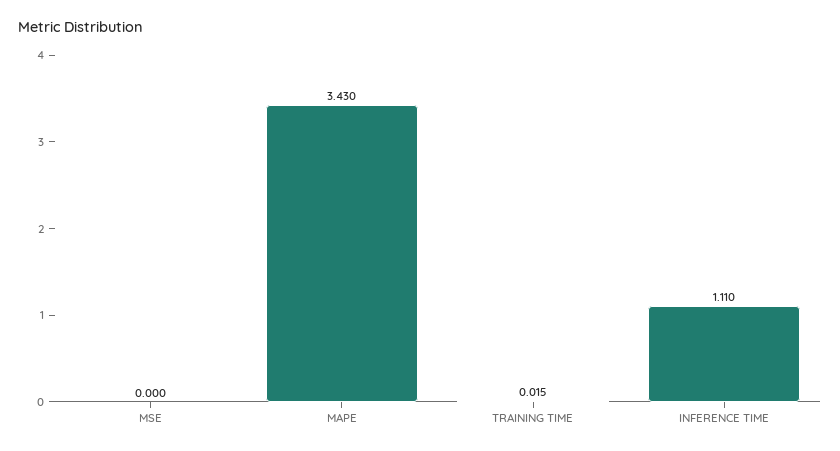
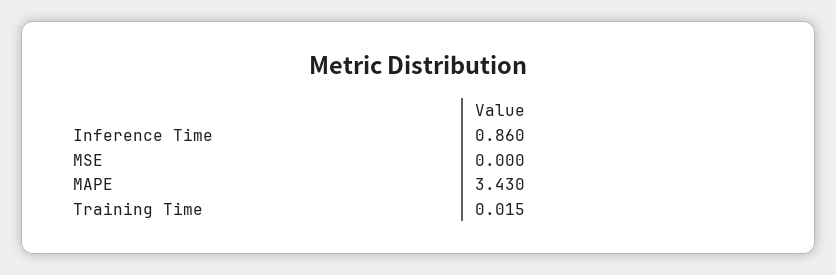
INFERENCE TIME: 1.11 -> 0.86

